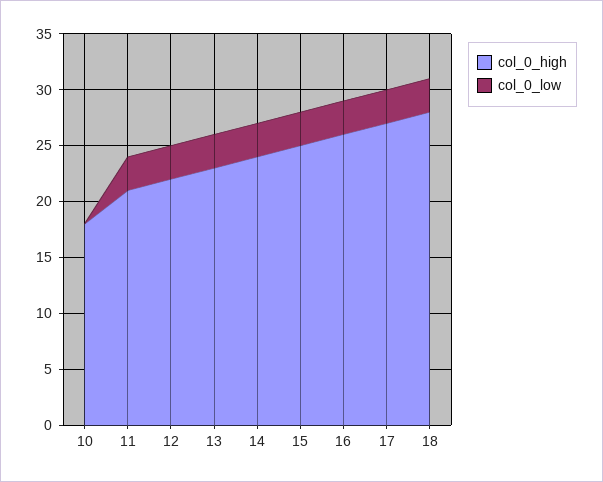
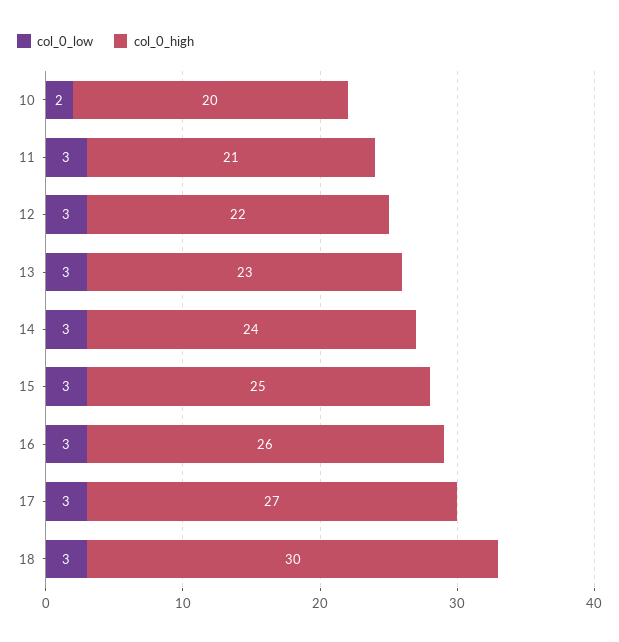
col_0_high, 10: 18 -> 20
col_0_low, 10: 0 -> 2
col_0_high, 18: 28 -> 30

